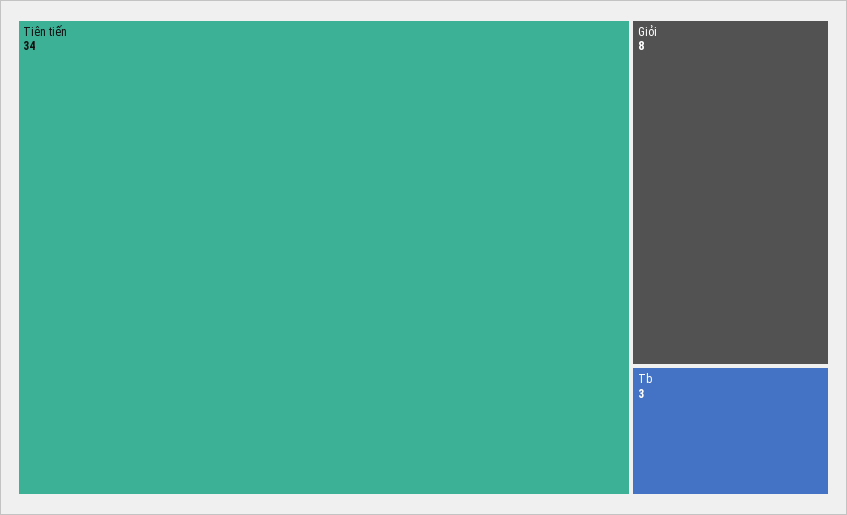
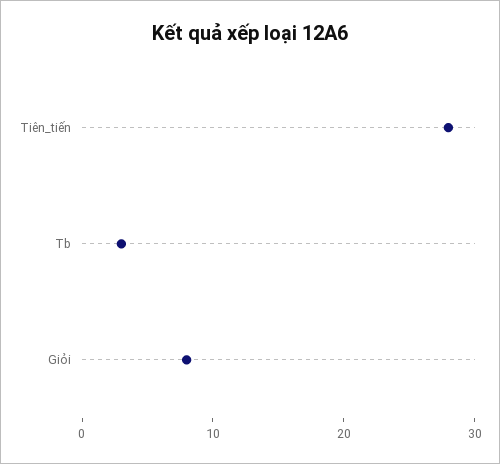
Tiên tiến: 34 -> 28

